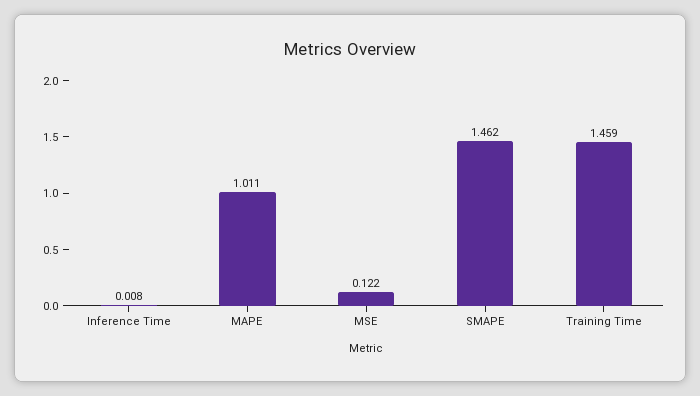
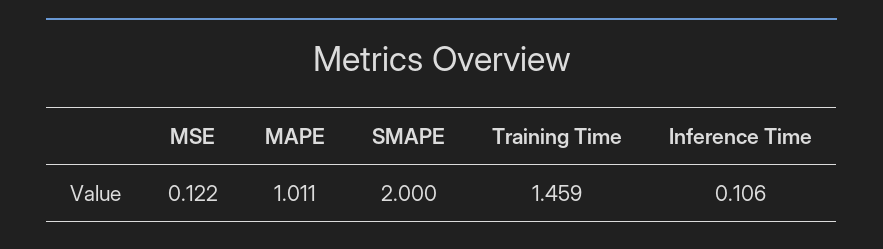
Inference Time: 0.008 -> 0.106
SMAPE: 1.462 -> 2

